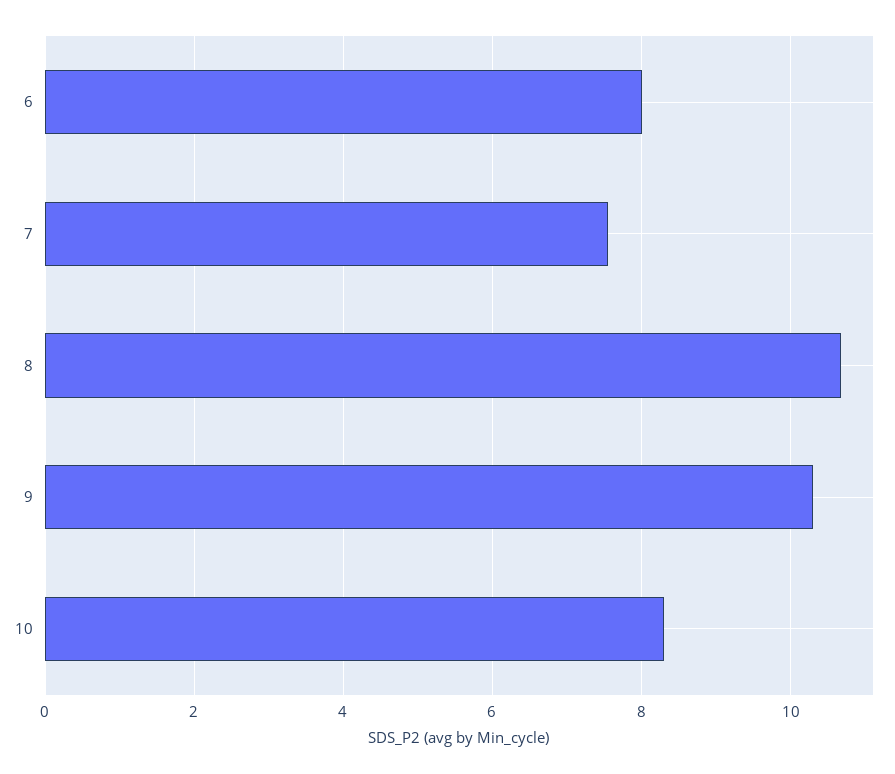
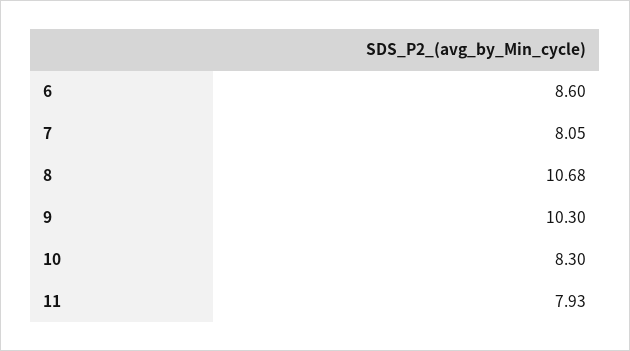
6: 8 -> 8.6
7: 7.6 -> 8.05
11: none -> 7.93

